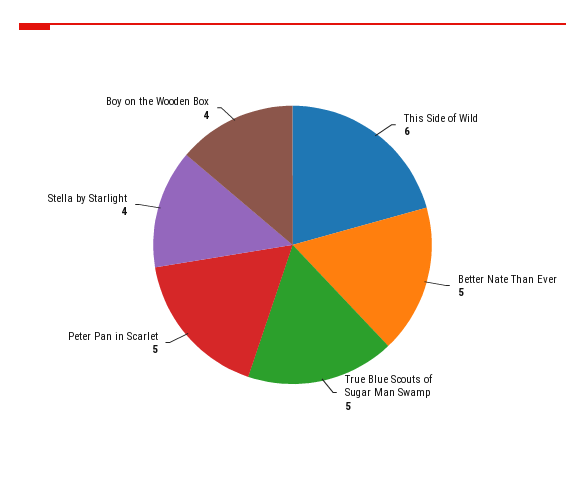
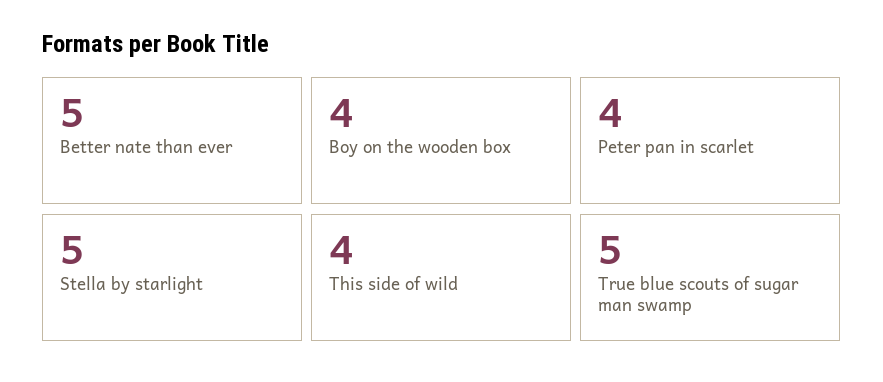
This Side of Wild: 6 -> 4
Peter Pan in Scarlet: 5 -> 4
Stella by Starlight: 4 -> 5

